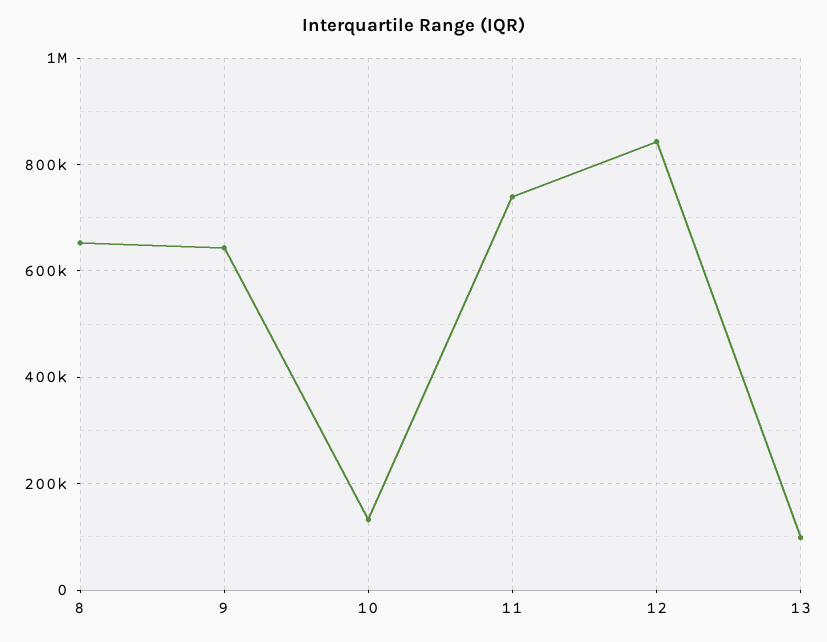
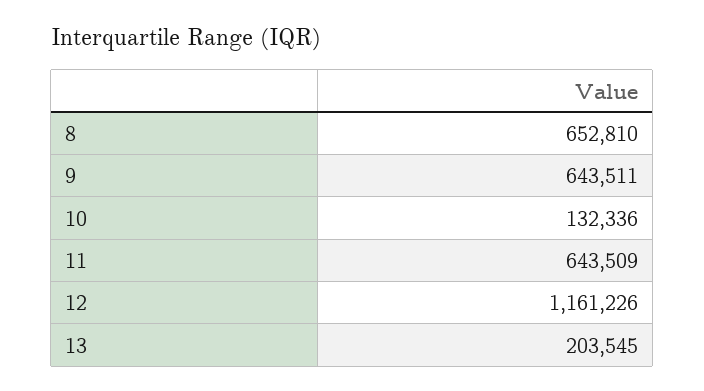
11: 740000 -> 643509
12: 840000 -> 1161226
13: 100000 -> 203545

